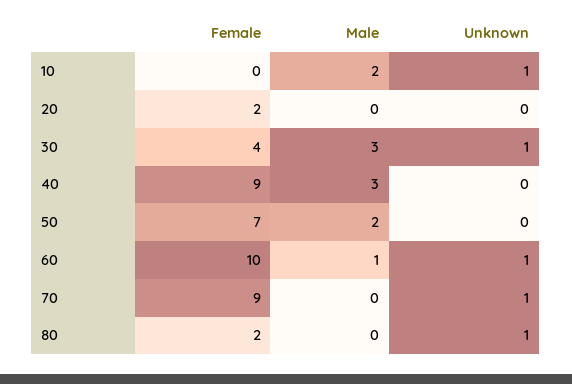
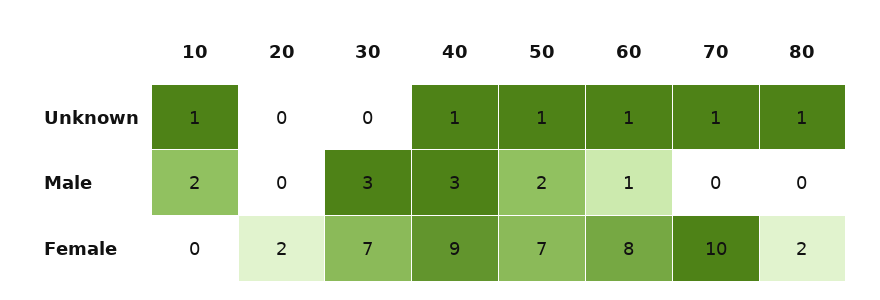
Female, 30: 4 -> 7
Unknown, 30: 1 -> 0
Unknown, 40: 0 -> 1
Unknown, 50: 0 -> 1
Female, 60: 10 -> 8
Female, 70: 9 -> 10

